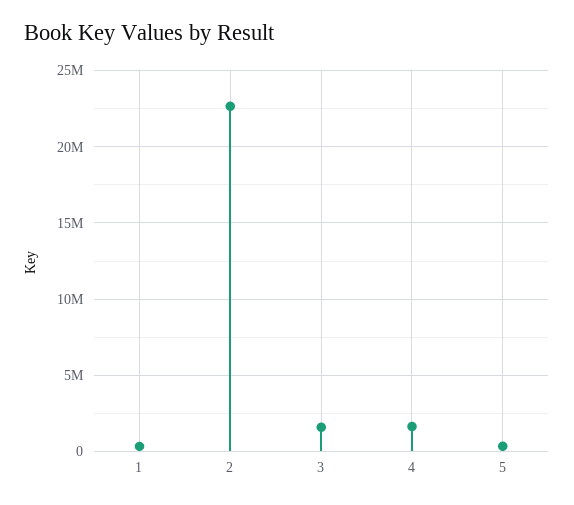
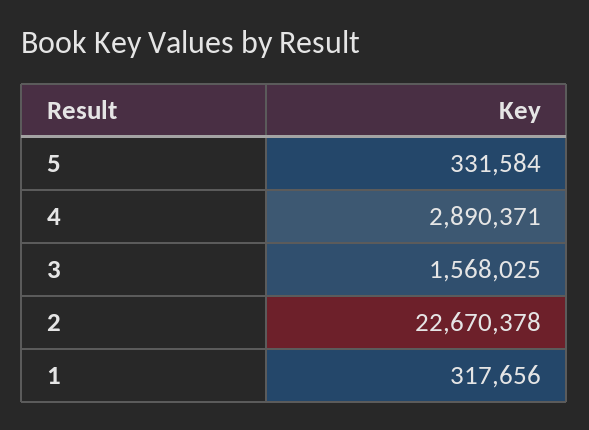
4: 1500000 -> 2890371

